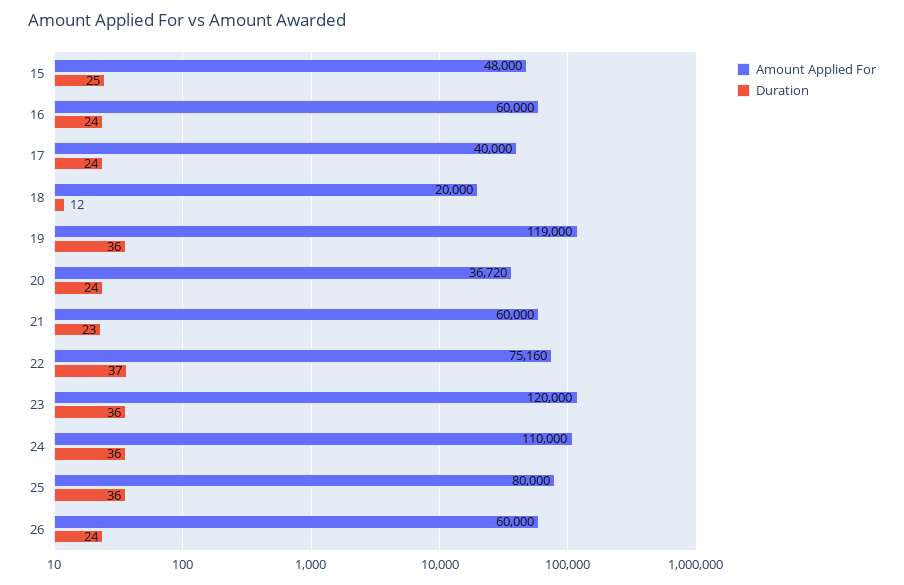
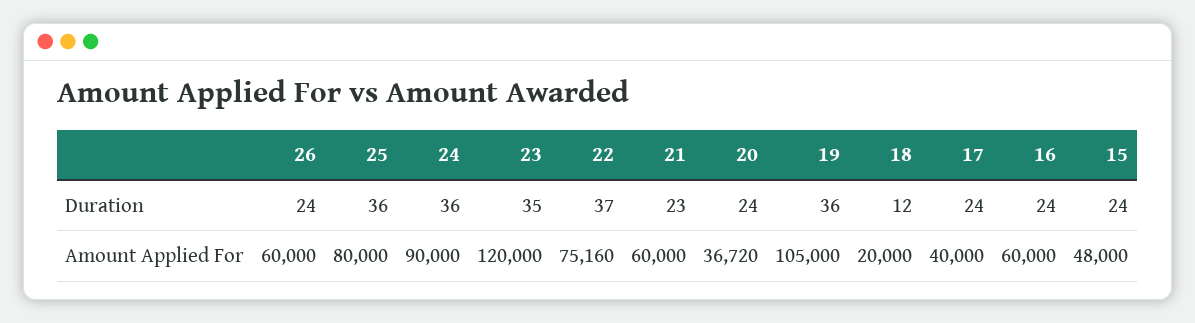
Duration, 15: 25 -> 24
Amount Applied For, 19: 119000 -> 105000
Duration, 23: 36 -> 35
Amount Applied For, 24: 110000 -> 90000

